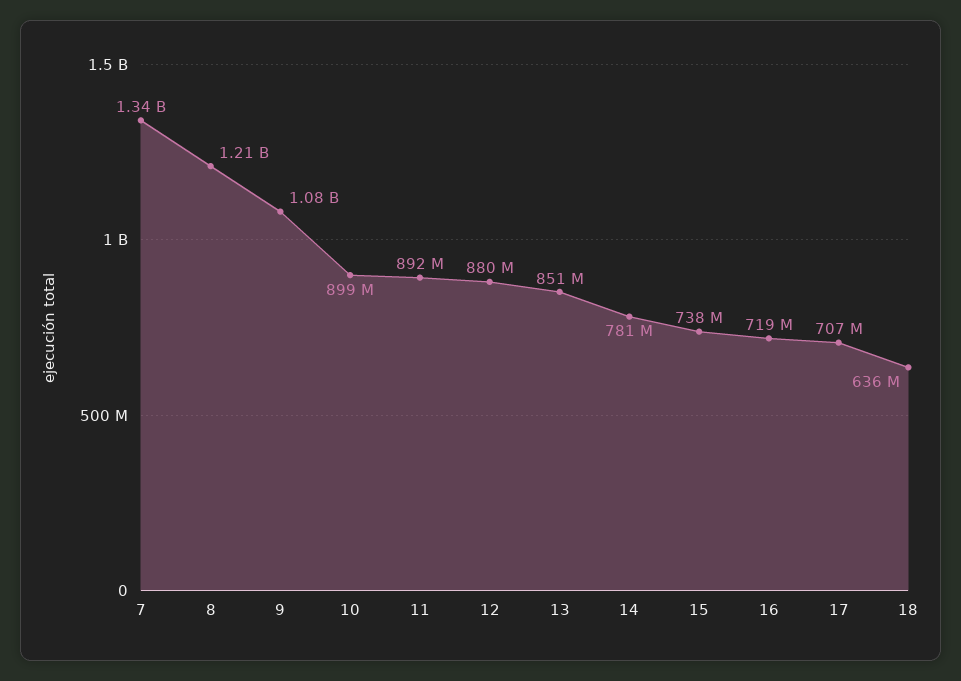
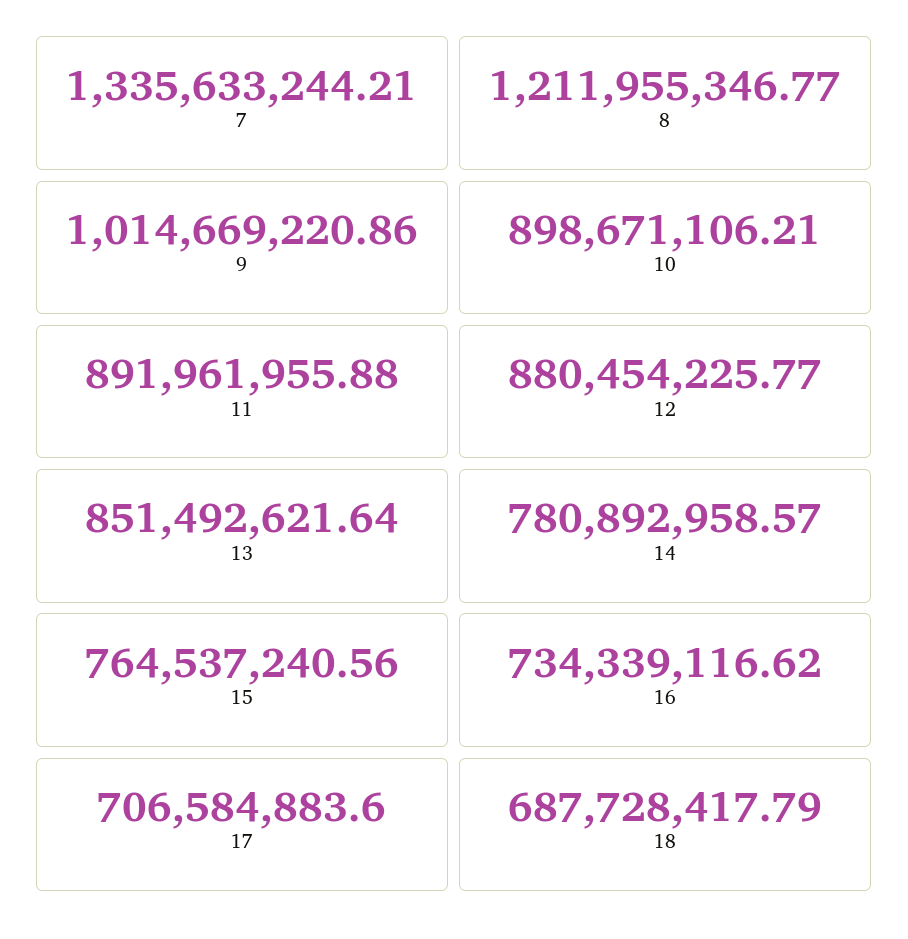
9: 1080000000 -> 1014669220.86
15: 738000000 -> 764537240.56
16: 719000000 -> 734339116.62
18: 636000000 -> 687728417.79

